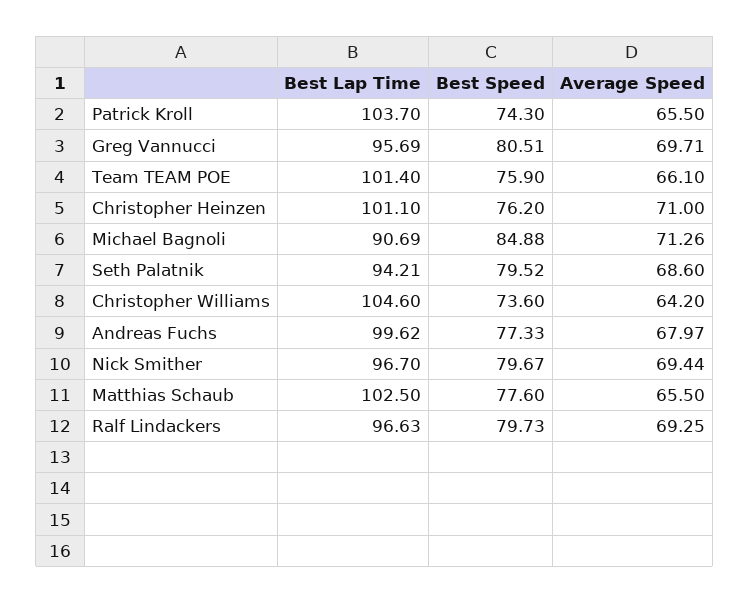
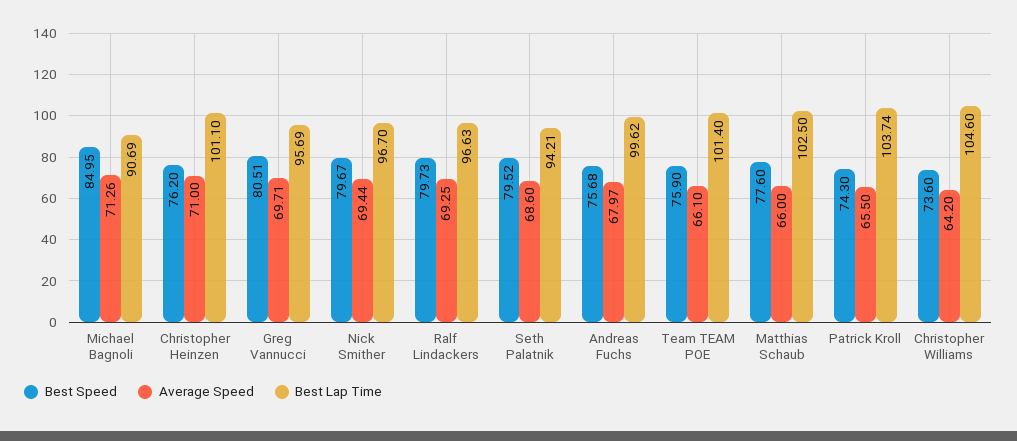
Best Lap Time, Patrick Kroll: 103.7 -> 103.74
Best Speed, Michael Bagnoli: 84.88 -> 84.95
Best Speed, Andreas Fuchs: 77.33 -> 75.68
Average Speed, Matthias Schaub: 65.5 -> 66

